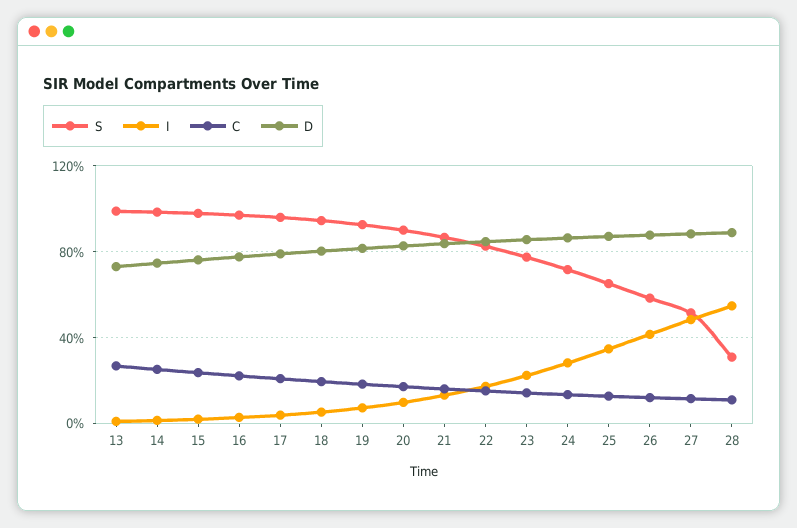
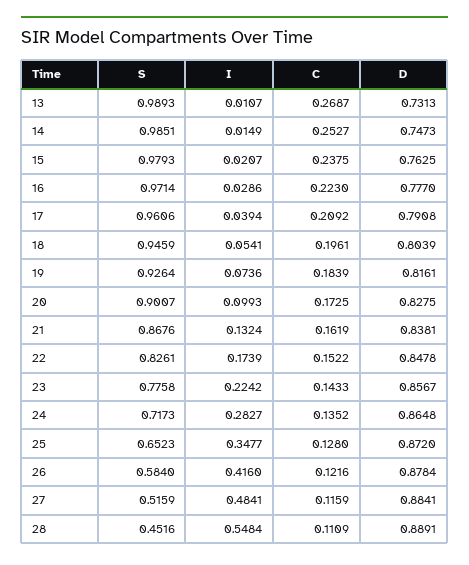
S, 28: 0.3 -> 0.4516

